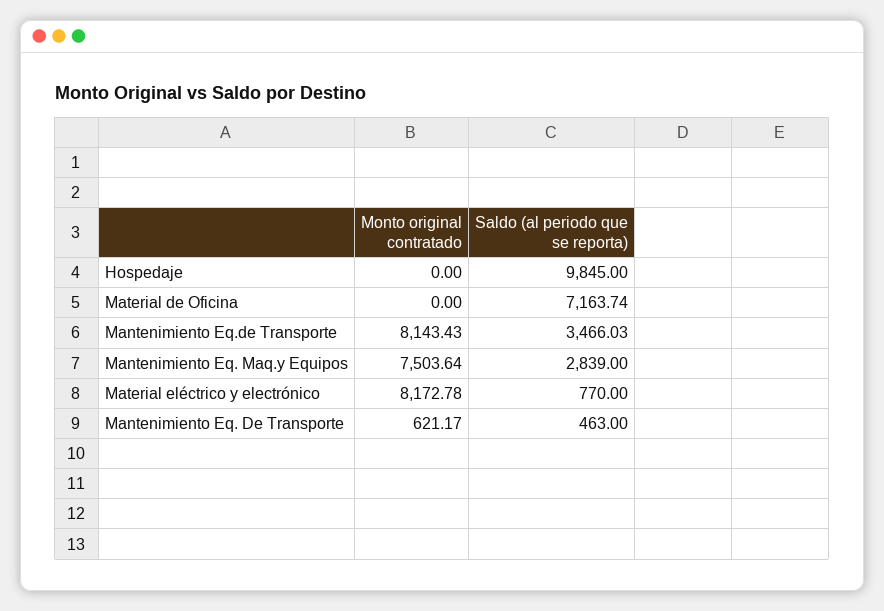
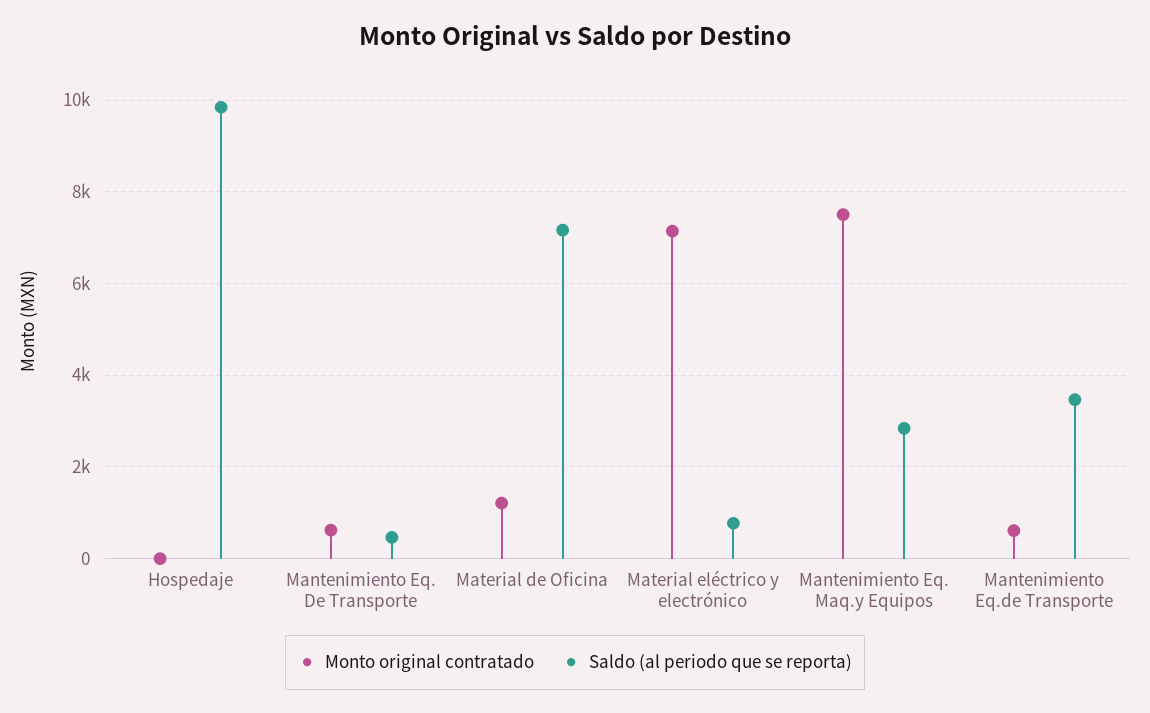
Monto original contratado, Material de Oficina: 0 -> 1200
Monto original contratado, Mantenimiento Eq.de Transporte: 8143.43 -> 600
Monto original contratado, Material eléctrico y electrónico: 8172.78 -> 7200

